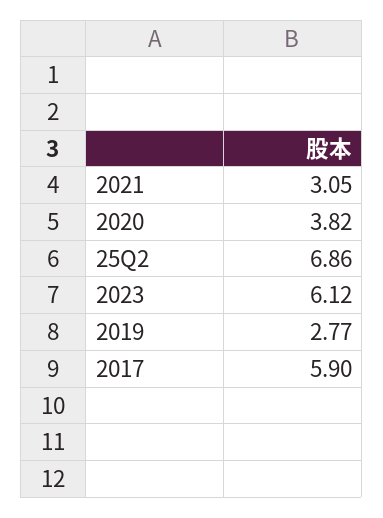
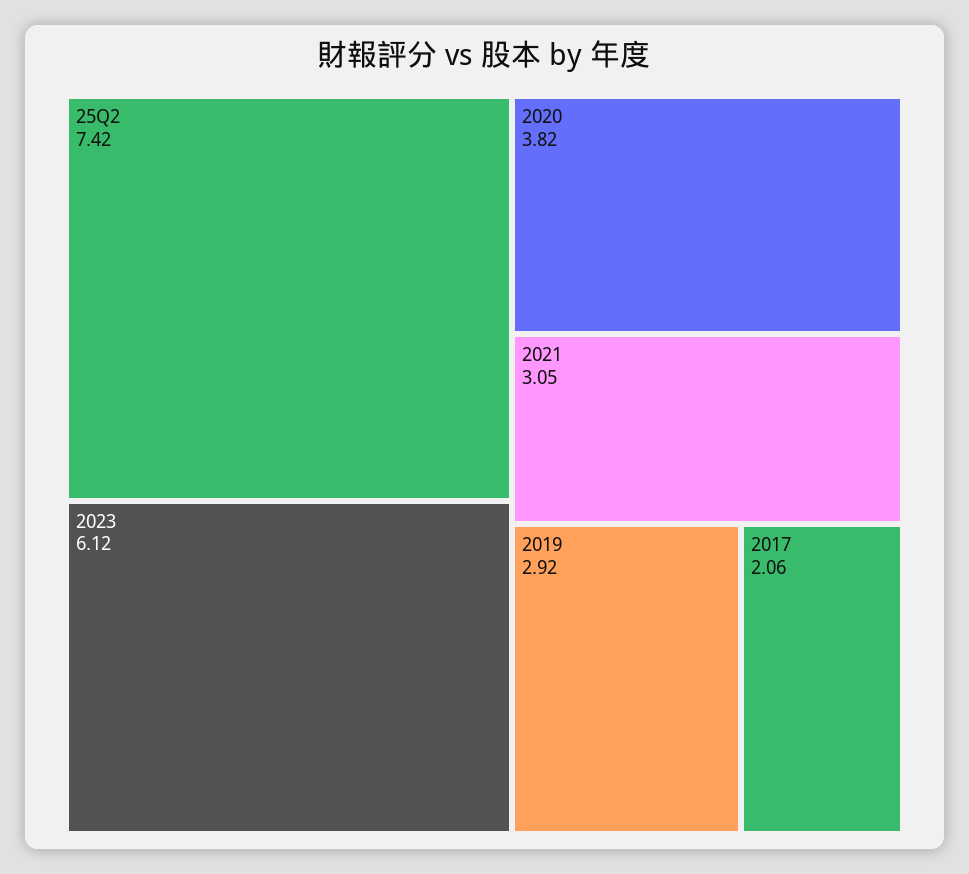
25Q2: 6.86 -> 7.42
2019: 2.77 -> 2.92
2017: 5.9 -> 2.06

